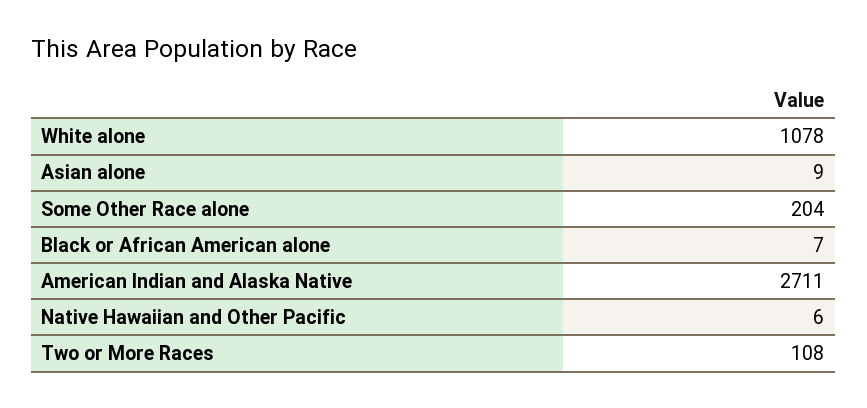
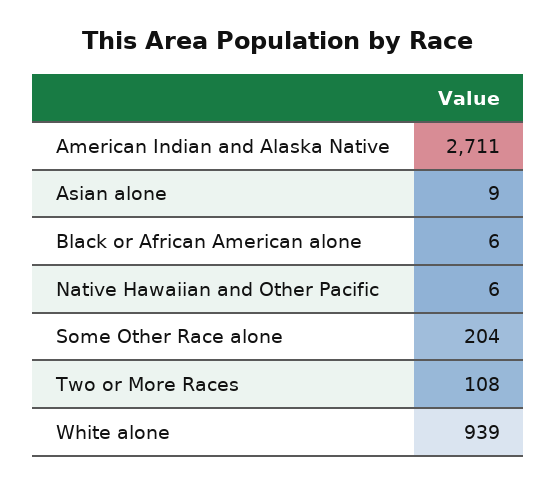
White alone: 1078 -> 939
Black or African American alone: 7 -> 6

